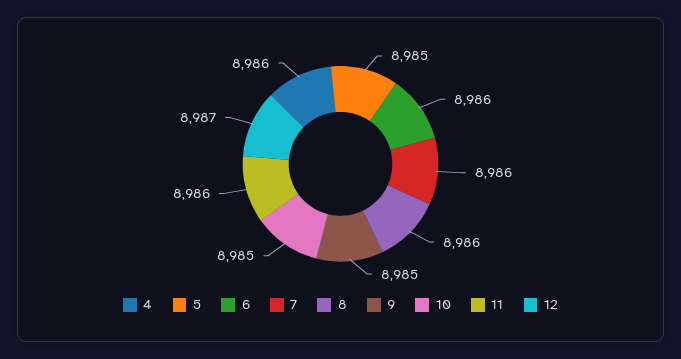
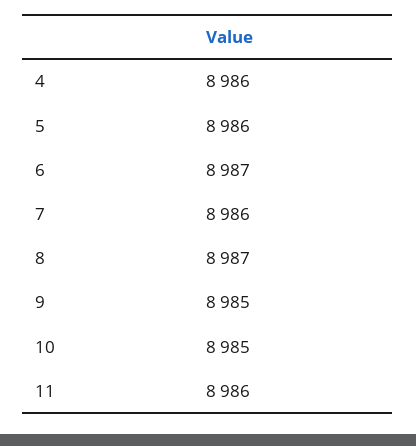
5: 8985 -> 8986
6: 8986 -> 8987
8: 8986 -> 8987
12: 8987 -> none

